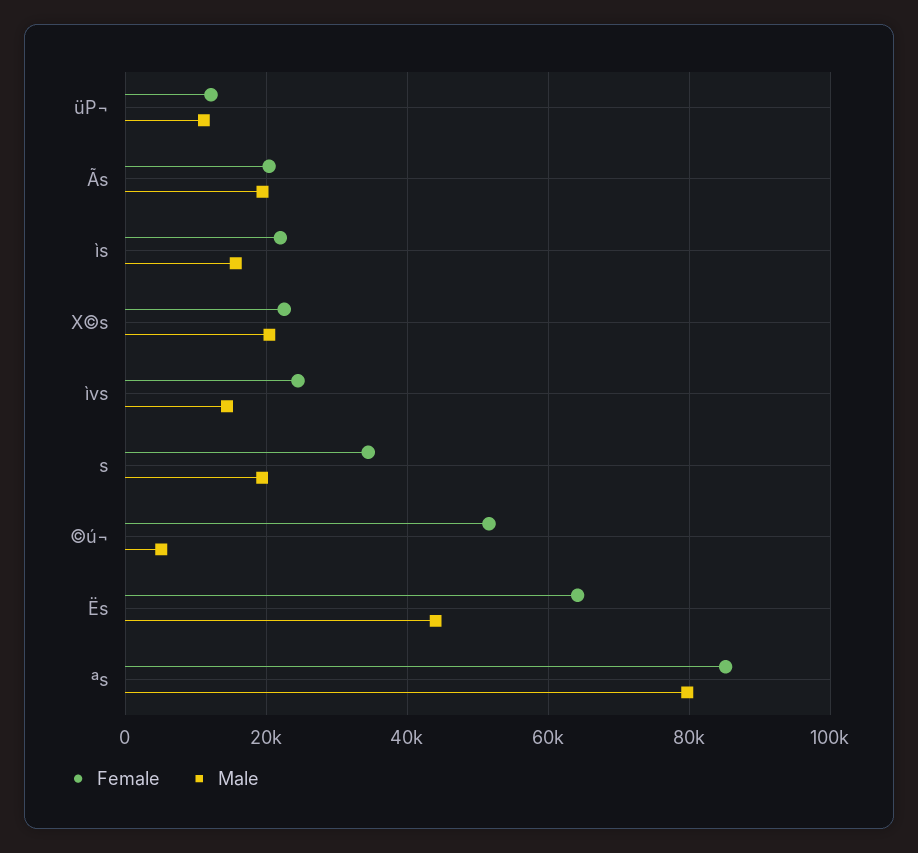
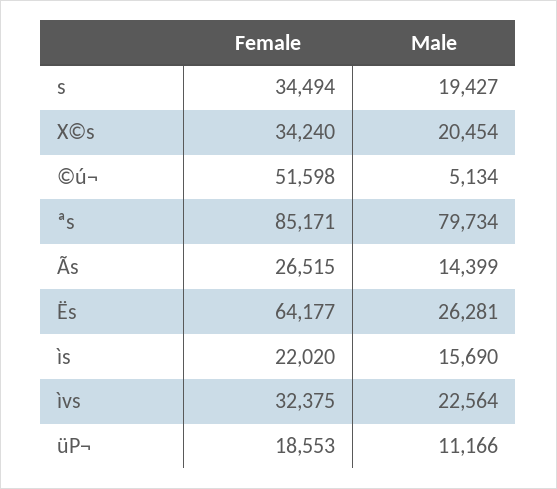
Female, üP¬: 12000 -> 18553
Female, Ãs: 20000 -> 26515
Male, Ãs: 20000 -> 14399
Female, X©s: 22000 -> 34240
Female, ìvs: 24000 -> 32375
Male, ìvs: 14000 -> 22564
Male, Ës: 44000 -> 26281

